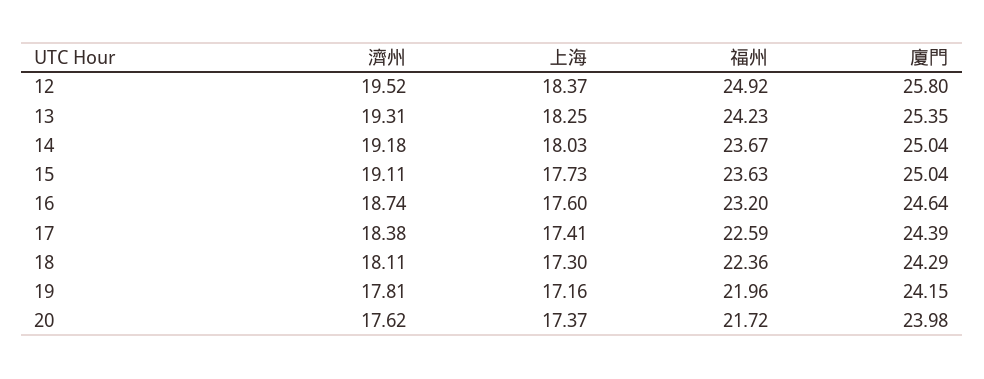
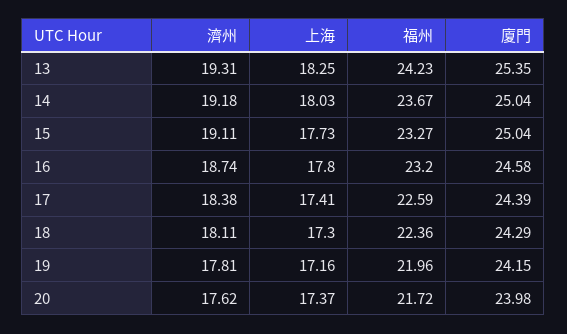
濟州, 12: 19.52 -> none
上海, 12: 18.37 -> none
福州, 12: 24.92 -> none
廈門, 12: 25.8 -> none
福州, 15: 23.63 -> 23.27
上海, 16: 17.6 -> 17.8
廈門, 16: 24.64 -> 24.58

